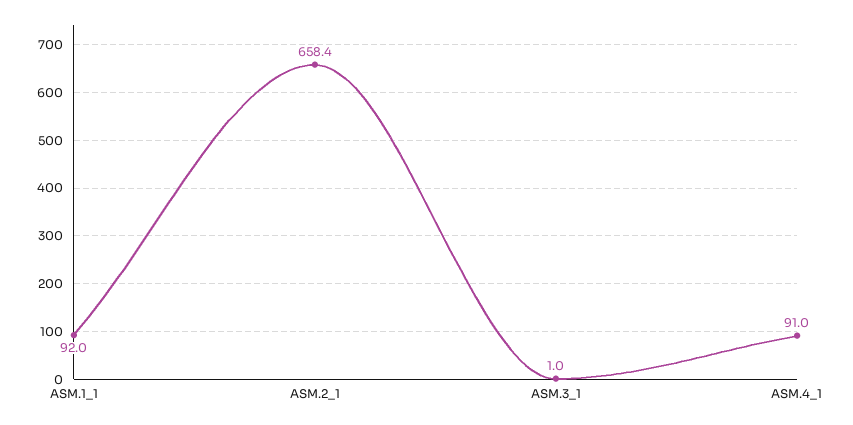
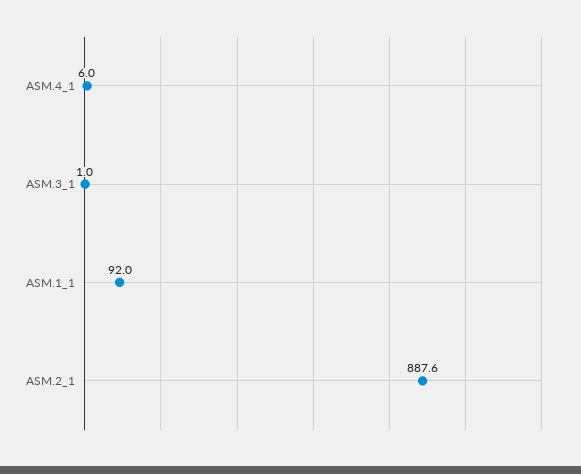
ASM.2_1: 658.4 -> 887.6
ASM.4_1: 91 -> 6

